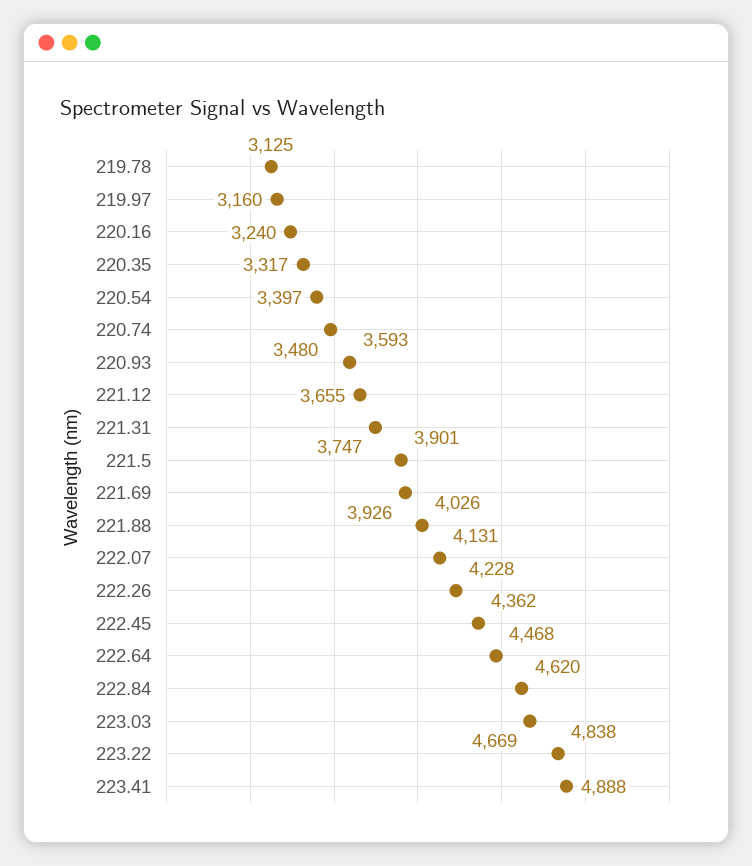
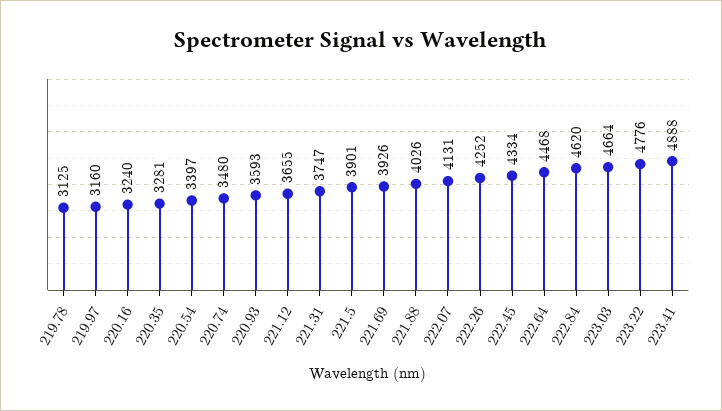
220.35: 3317 -> 3281
222.26: 4228 -> 4252
222.45: 4362 -> 4334
223.03: 4669 -> 4664
223.22: 4838 -> 4776

